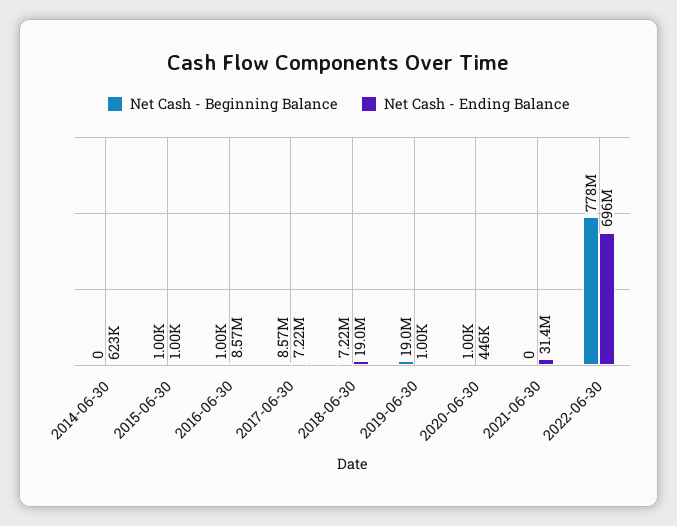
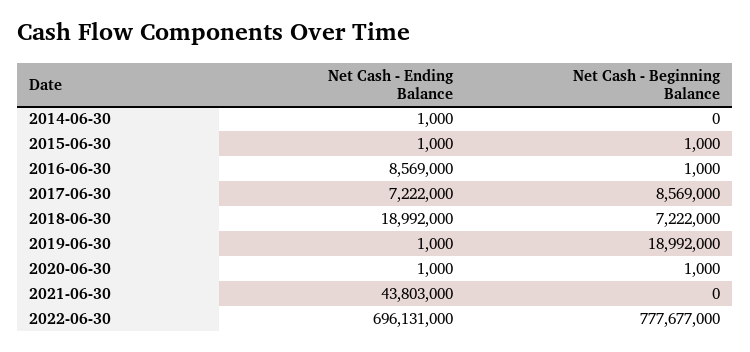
Net Cash - Ending Balance, 2014-06-30: 623000 -> 1000
Net Cash - Ending Balance, 2020-06-30: 446000 -> 1000
Net Cash - Ending Balance, 2021-06-30: 31400000 -> 43803000

